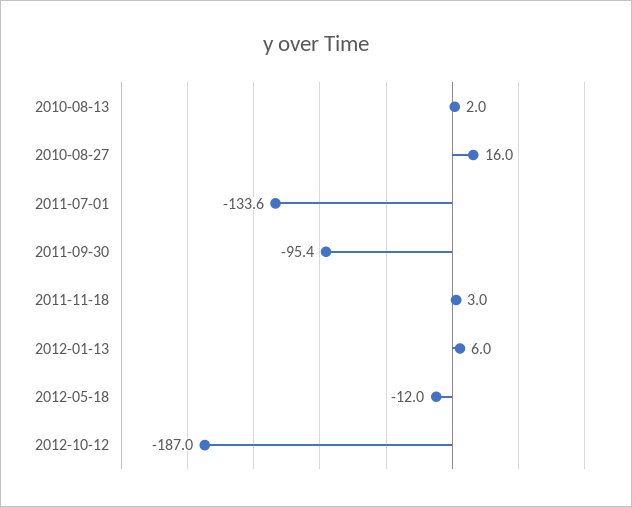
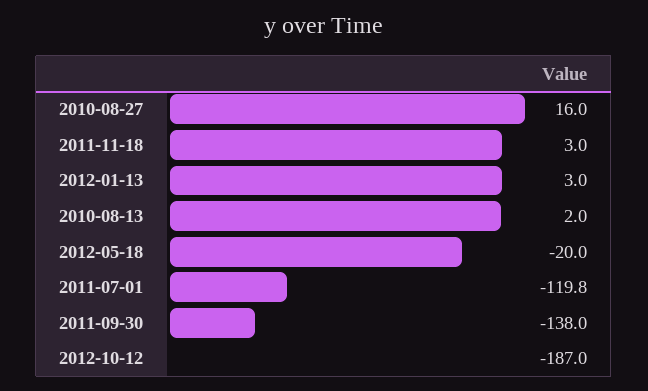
2011-07-01: -133.6 -> -119.8
2011-09-30: -95.4 -> -138
2012-01-13: 6 -> 3
2012-05-18: -12 -> -20

